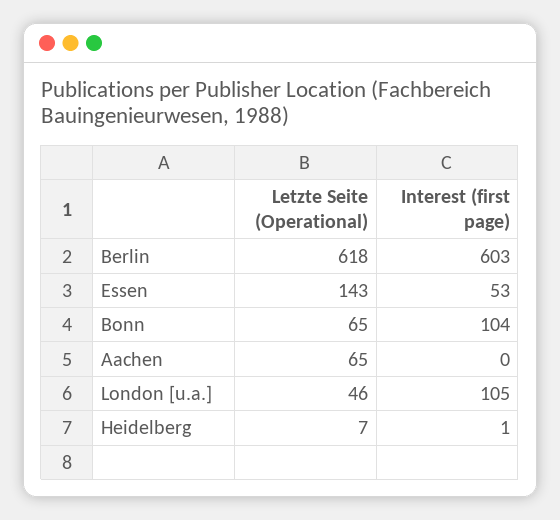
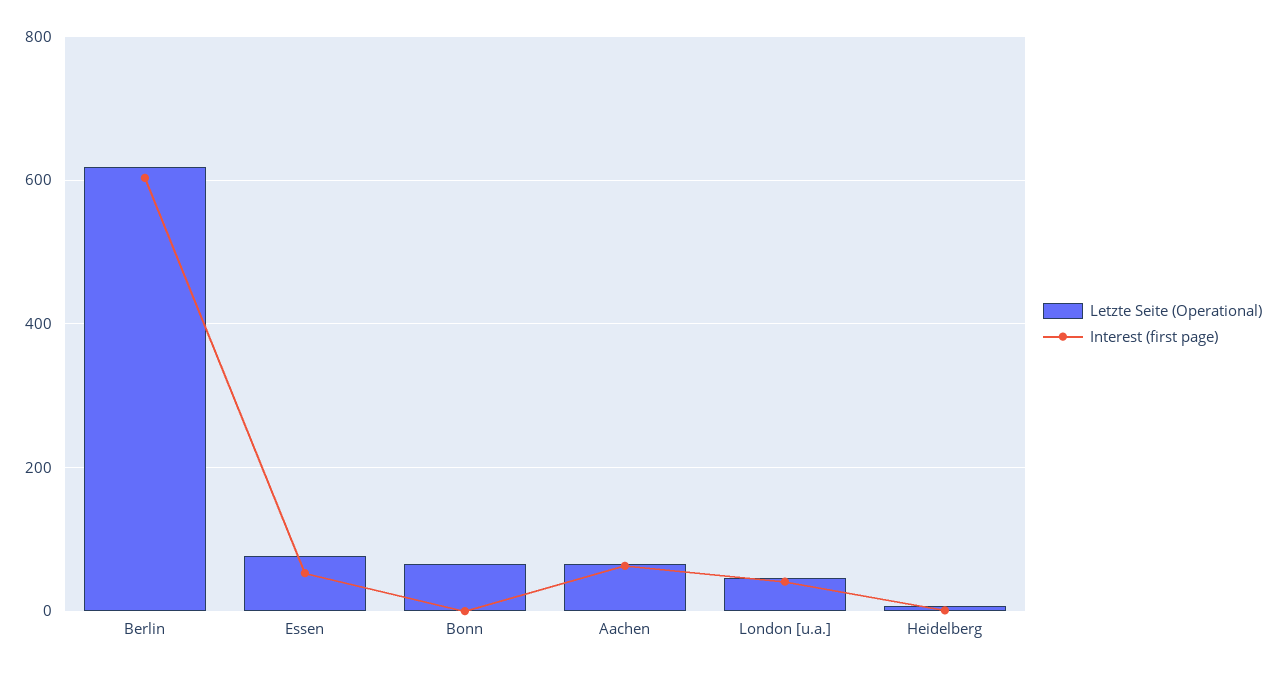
Letzte Seite (Operational), Essen: 143 -> 80
Interest (first page), Bonn: 104 -> 0
Interest (first page), Aachen: 0 -> 60
Interest (first page), London [u.a.]: 105 -> 40

